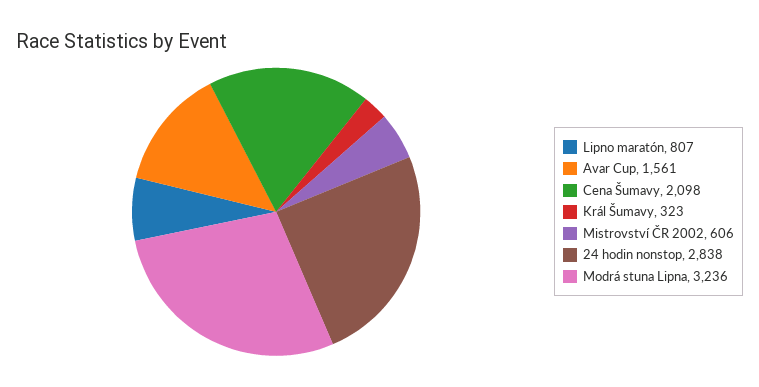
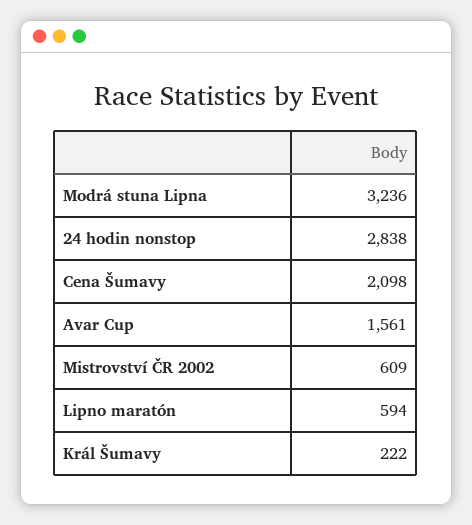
Lipno maratón: 807 -> 594
Král Šumavy: 323 -> 222
Mistrovství ČR 2002: 606 -> 609

